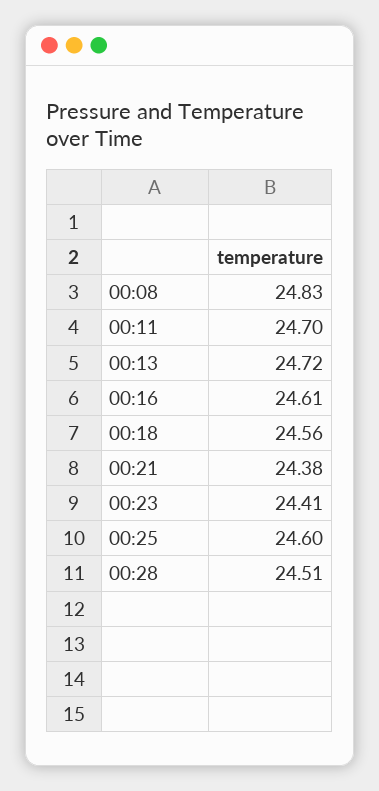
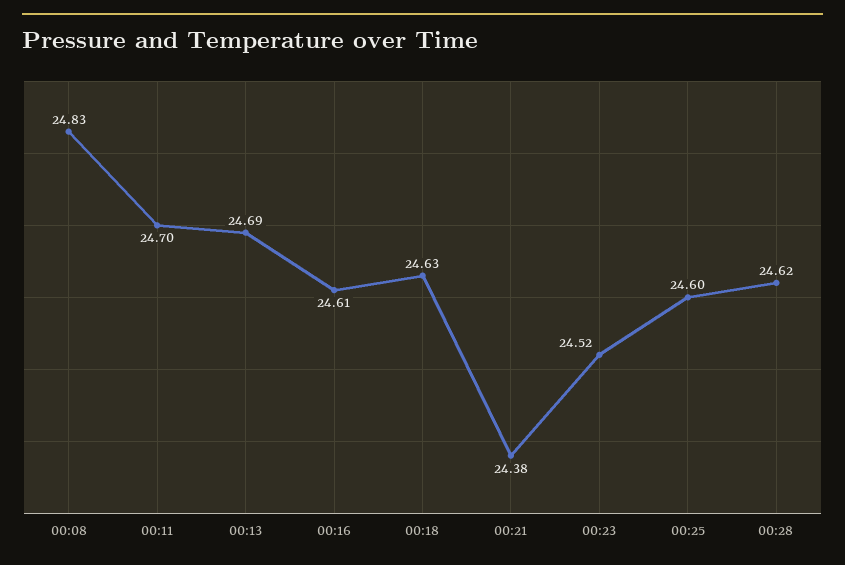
00:13: 24.72 -> 24.69
00:18: 24.56 -> 24.63
00:23: 24.41 -> 24.52
00:28: 24.51 -> 24.62

